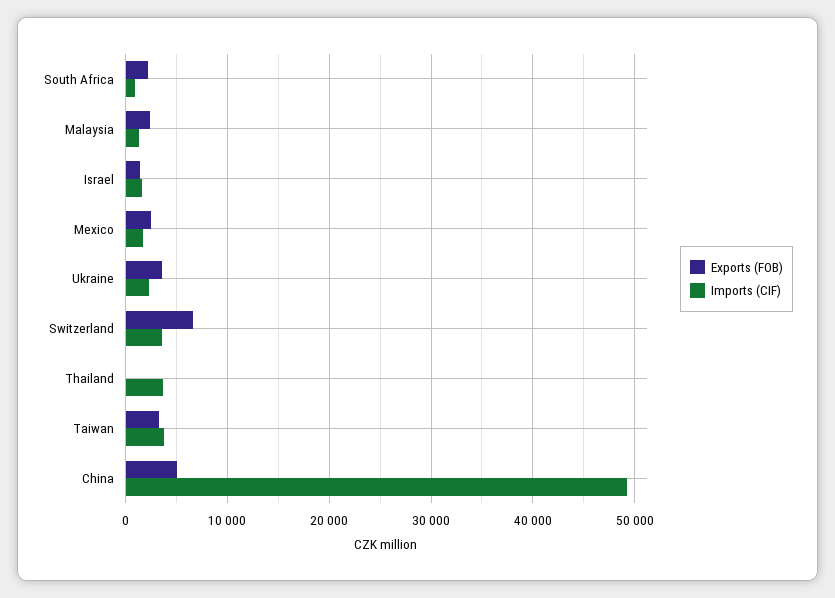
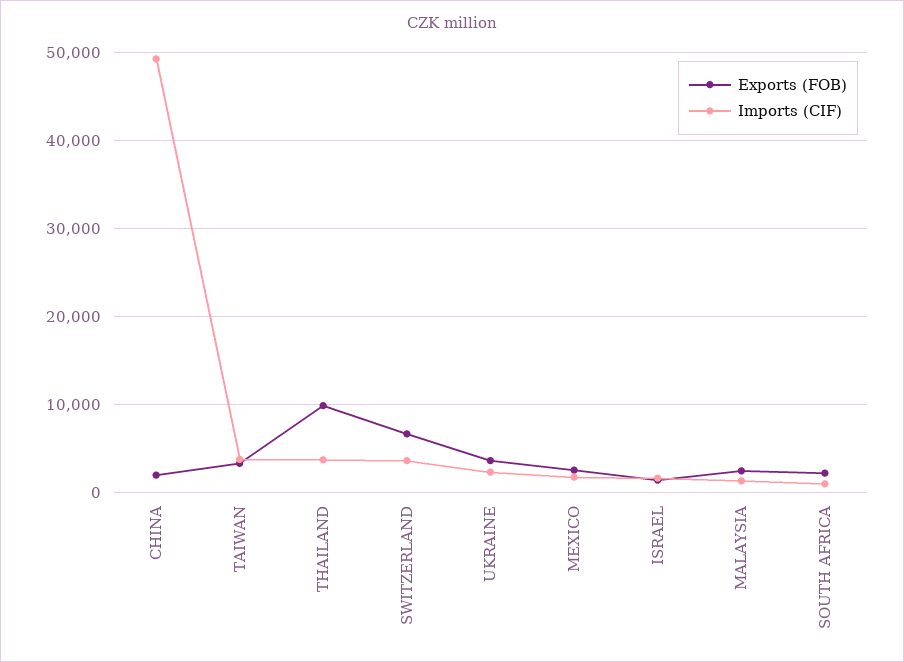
Exports (FOB), Thailand: 0 -> 10000
Exports (FOB), China: 5000 -> 2000

